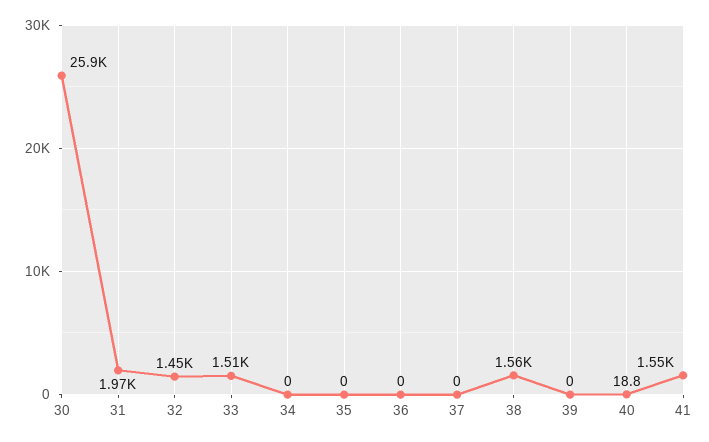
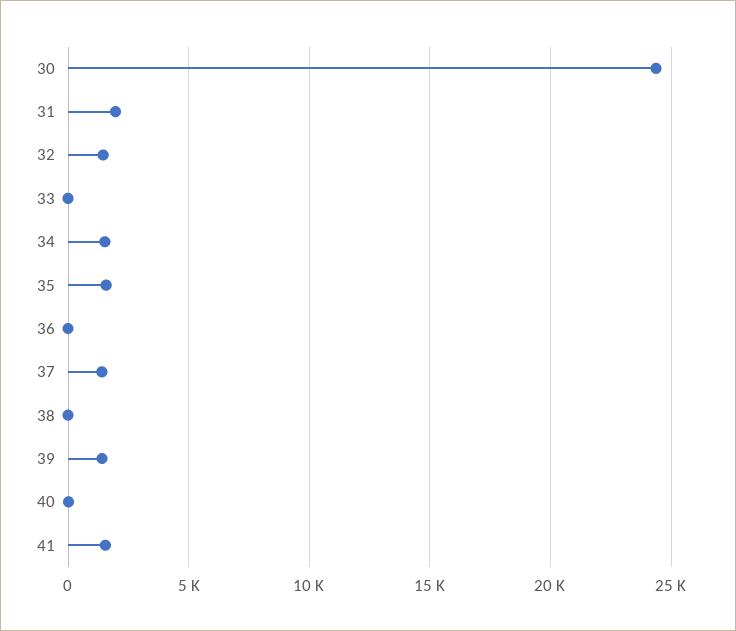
30: 25900 -> 24500
33: 1510 -> 0
34: 0 -> 1500
35: 0 -> 1500
37: 0 -> 1500
38: 1560 -> 0
39: 0 -> 1500

